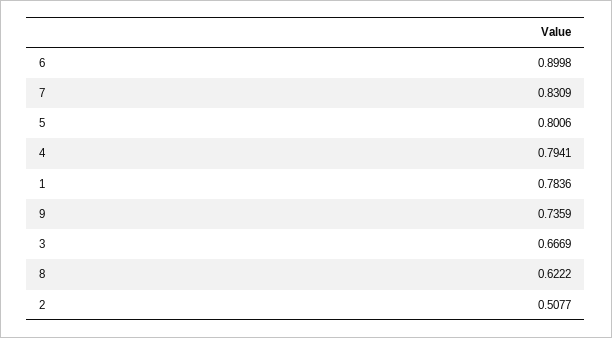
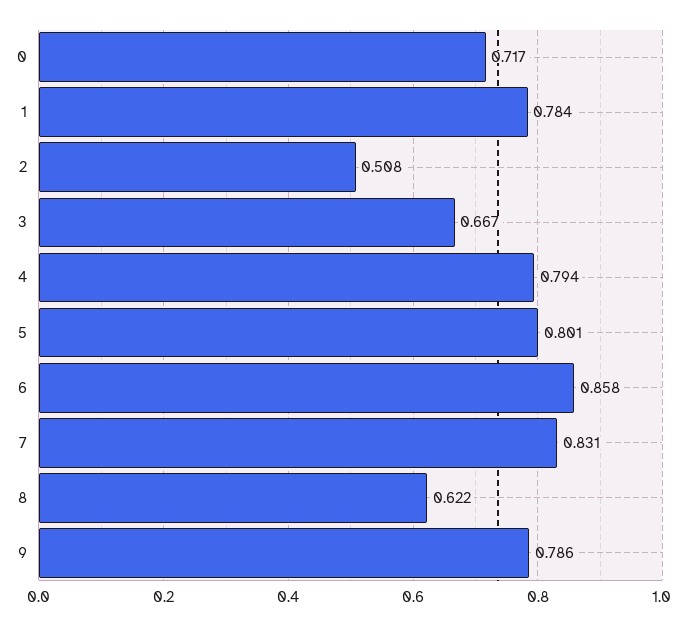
6: 0.8998 -> 0.858
9: 0.7359 -> 0.786
0: none -> 0.717

